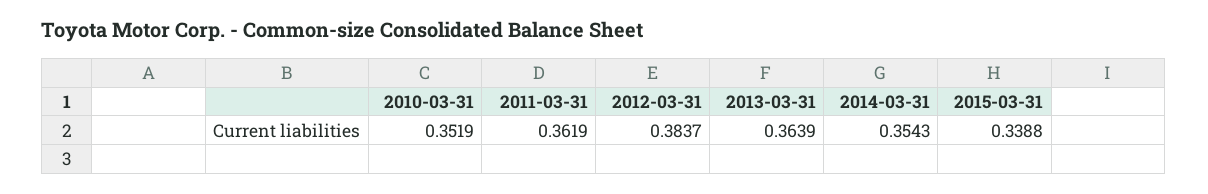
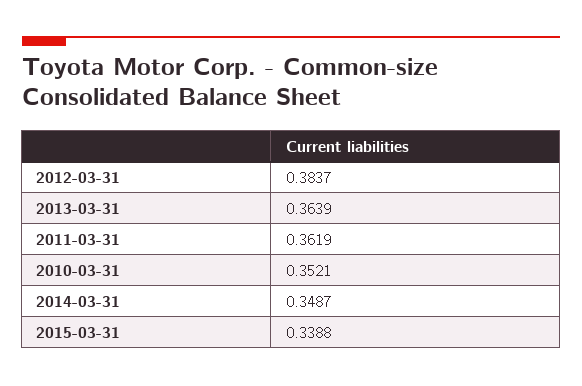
2010-03-31: 0.3519 -> 0.3521
2014-03-31: 0.3543 -> 0.3487

